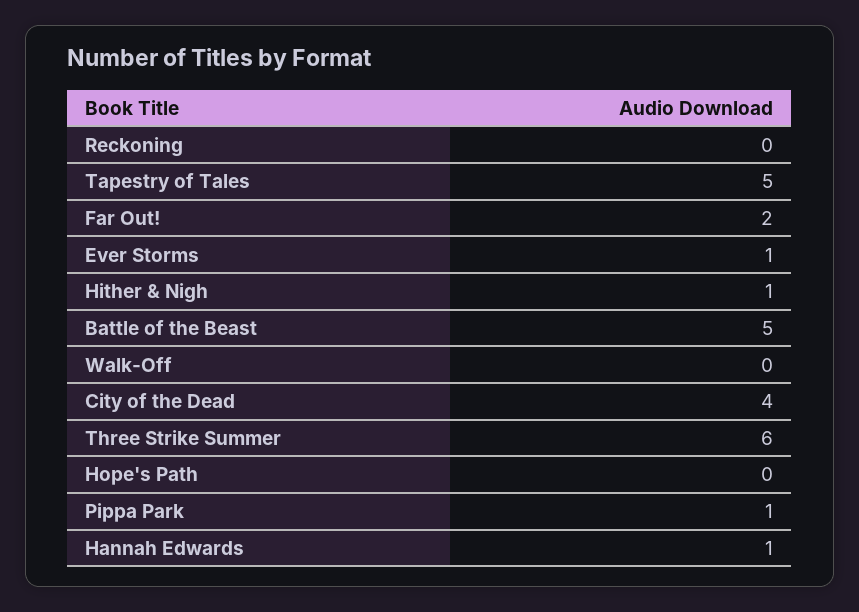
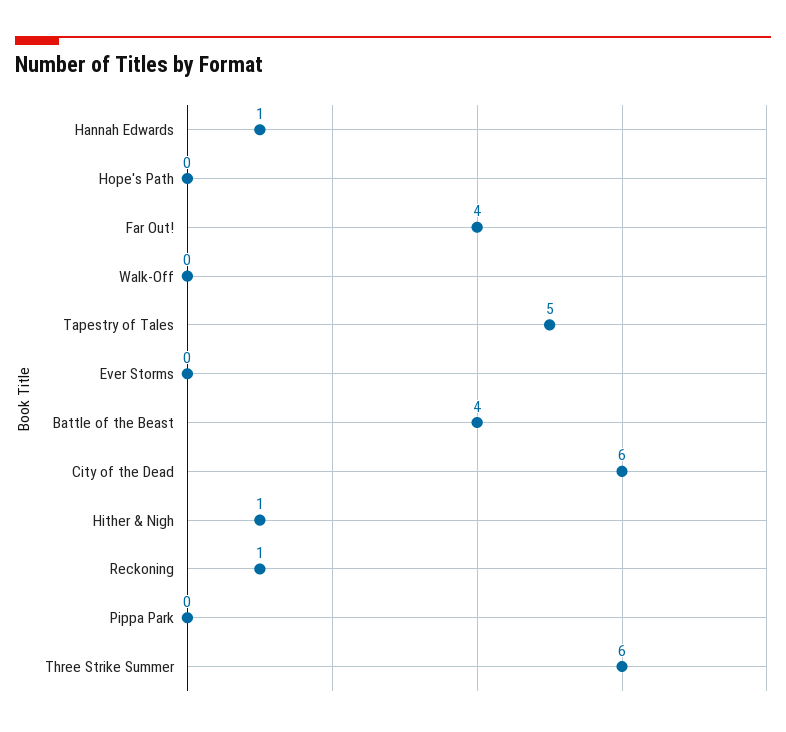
Reckoning: 0 -> 1
Far Out!: 2 -> 4
Ever Storms: 1 -> 0
Battle of the Beast: 5 -> 4
City of the Dead: 4 -> 6
Pippa Park: 1 -> 0

